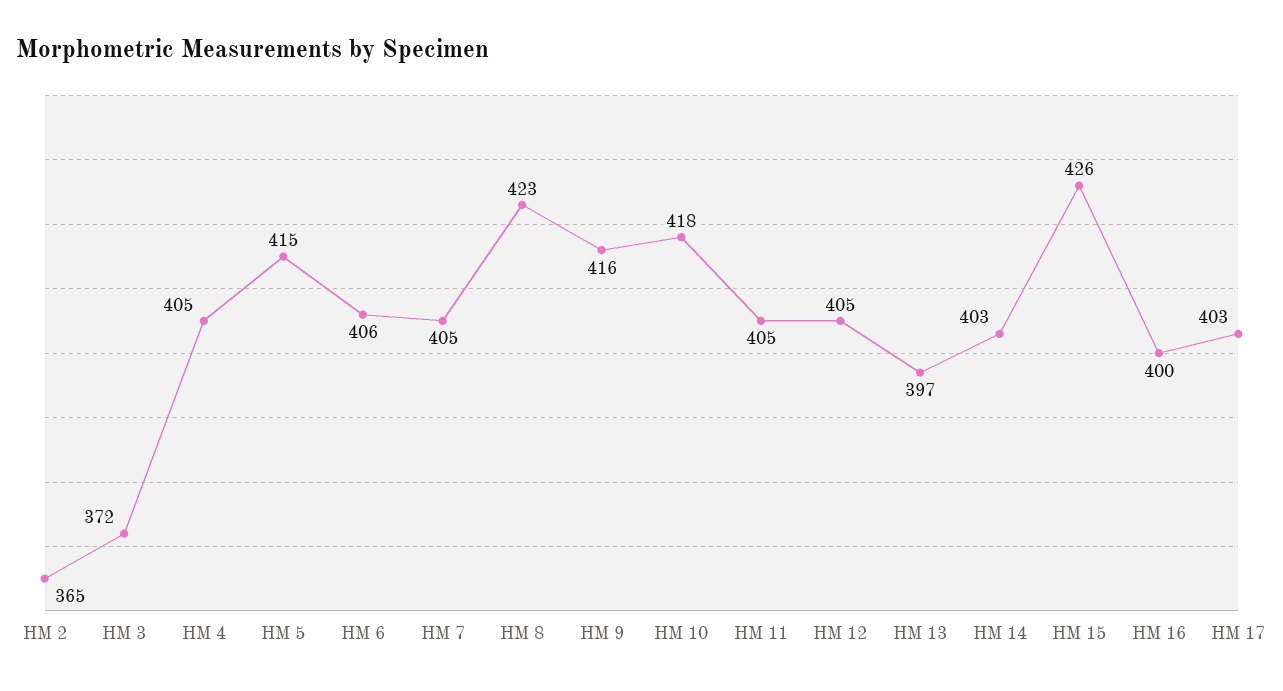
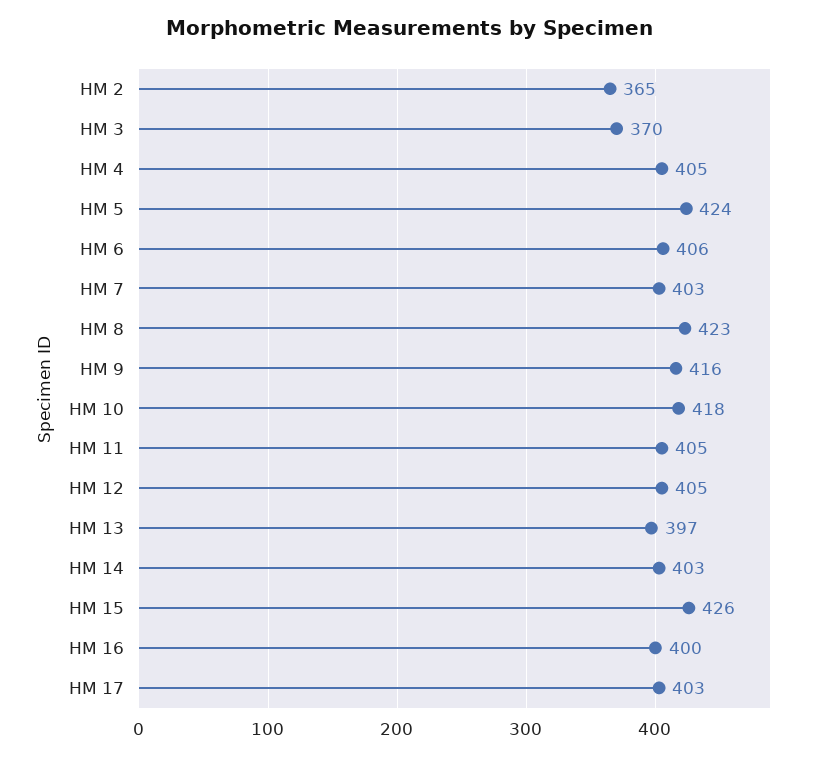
HM 3: 372 -> 370
HM 5: 415 -> 424
HM 7: 405 -> 403

